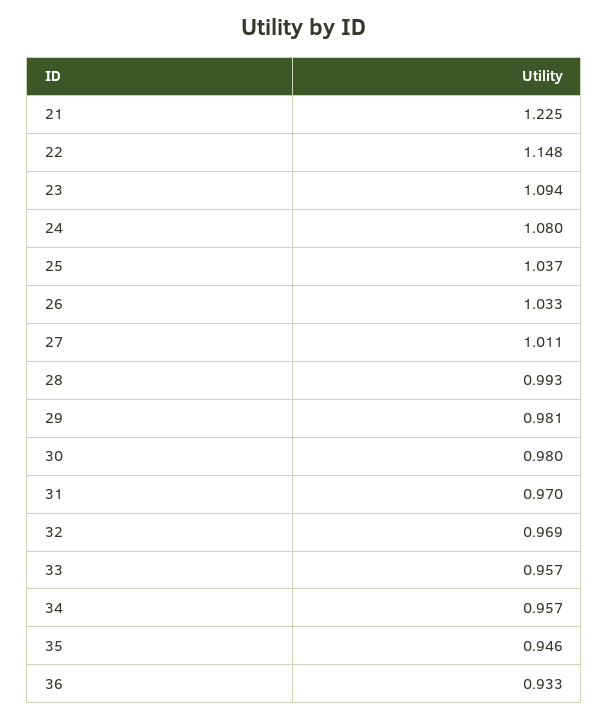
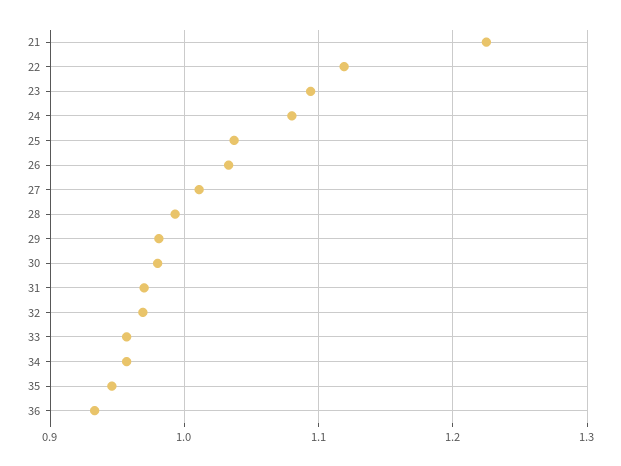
22: 1.148 -> 1.12

